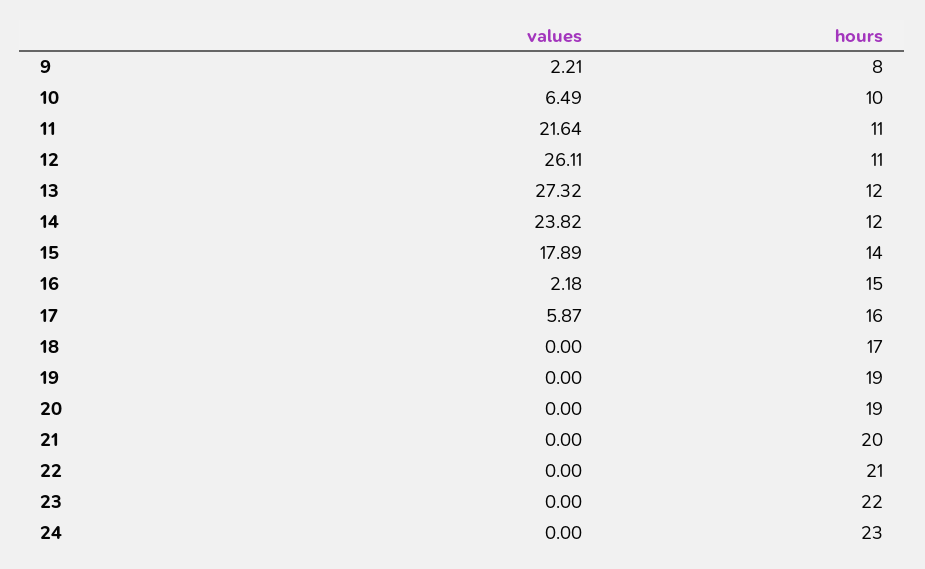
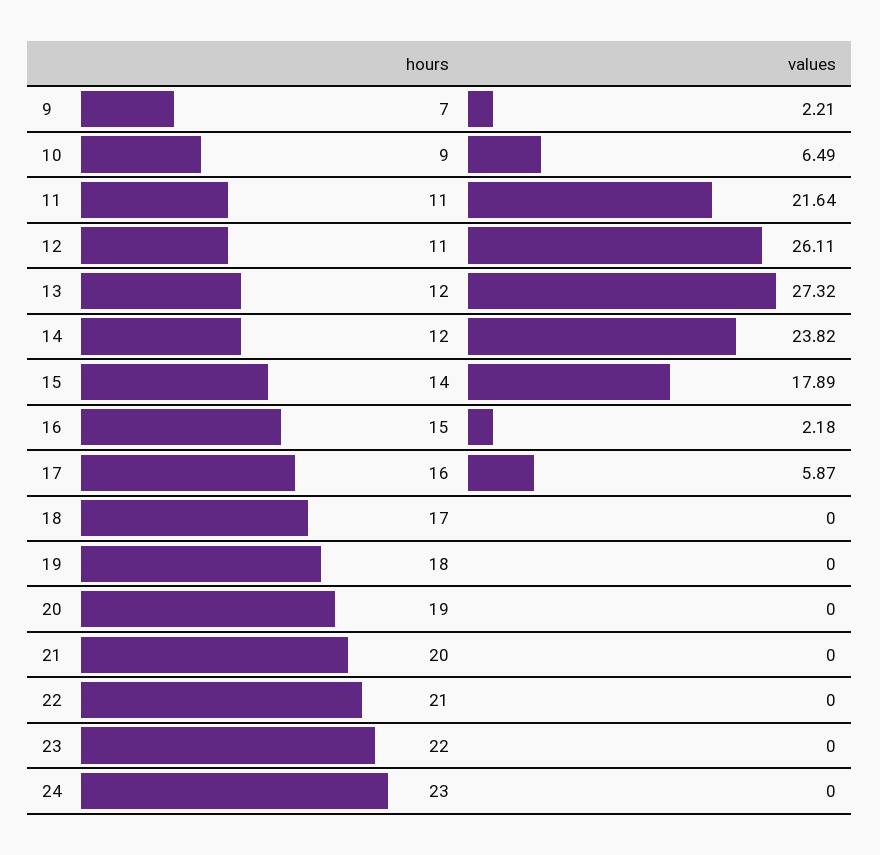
hours, 9: 8 -> 7
hours, 10: 10 -> 9
hours, 19: 19 -> 18

